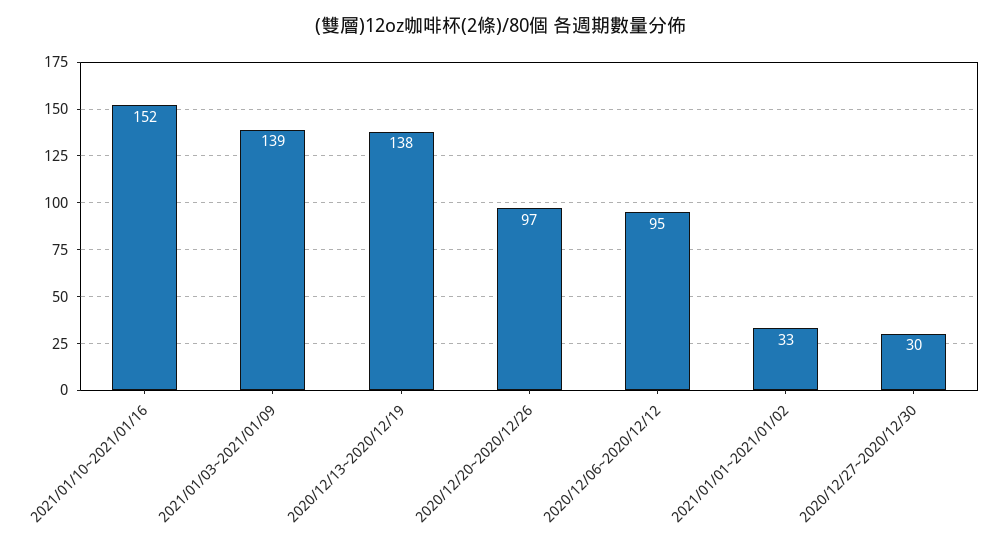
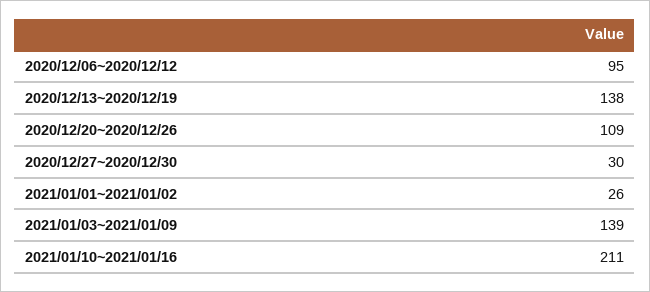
2021/01/10~2021/01/16: 152 -> 211
2020/12/20~2020/12/26: 97 -> 109
2021/01/01~2021/01/02: 33 -> 26

